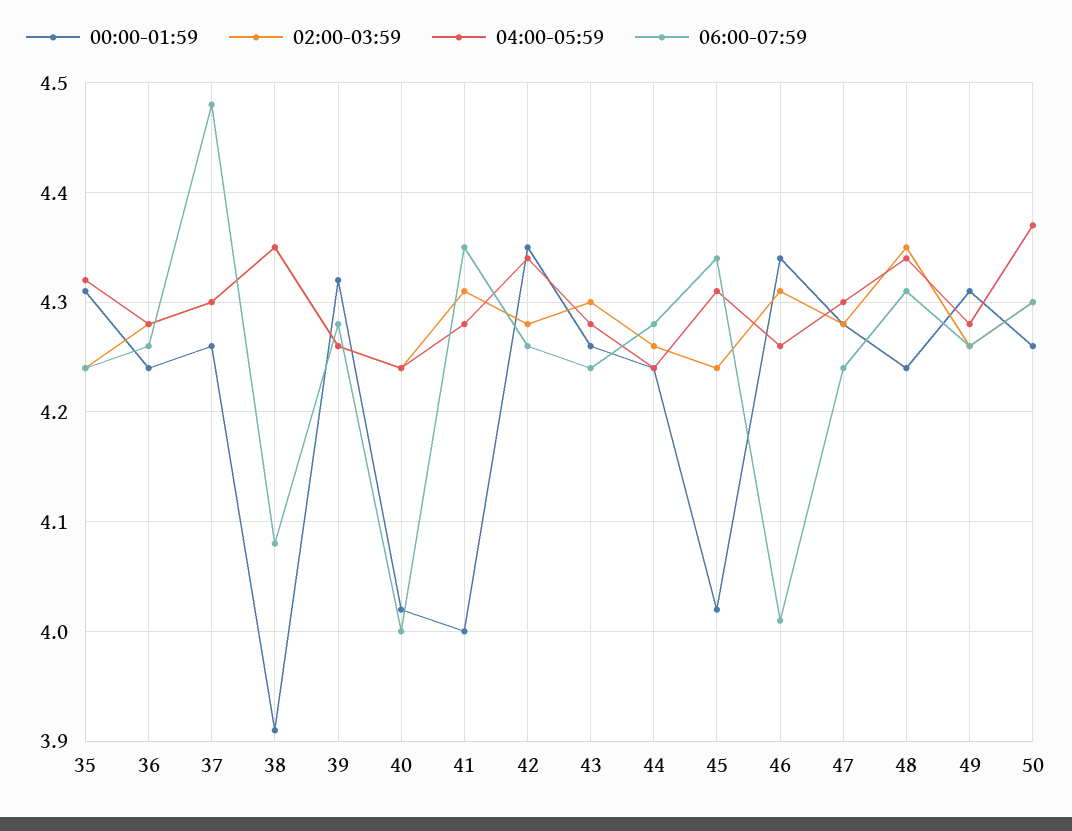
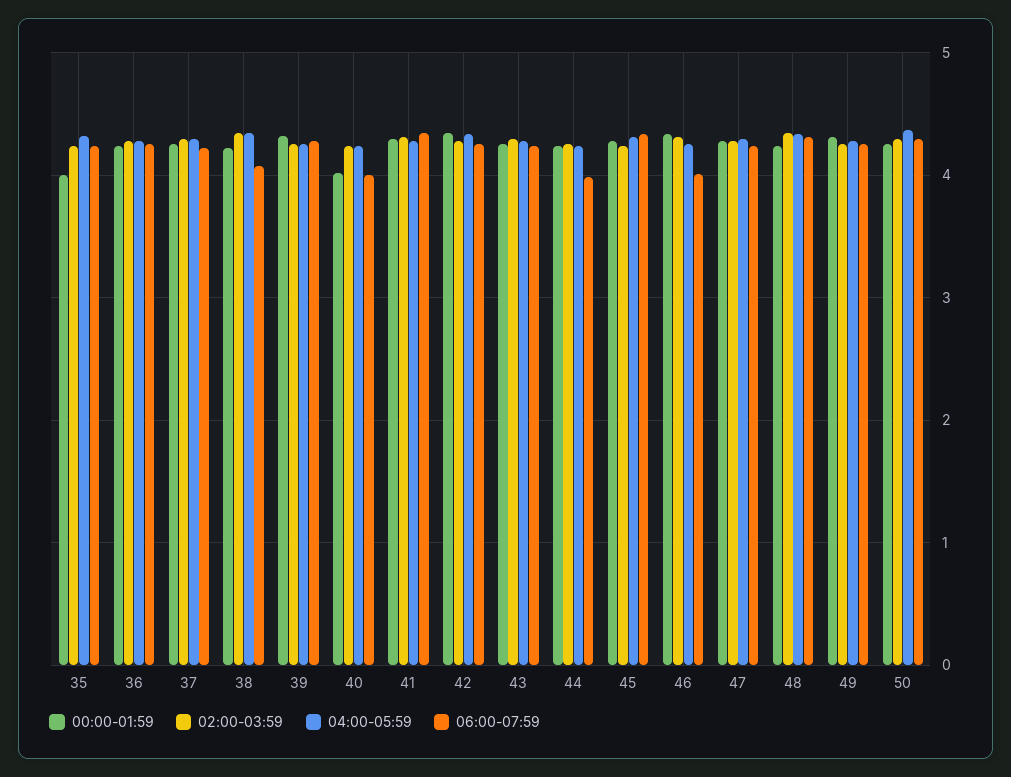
00:00-01:59, 35: 4.31 -> 4
06:00-07:59, 37: 4.48 -> 4.2
00:00-01:59, 38: 3.91 -> 4.2
00:00-01:59, 41: 4 -> 4.3
06:00-07:59, 44: 4.28 -> 4
00:00-01:59, 45: 4.02 -> 4.3

